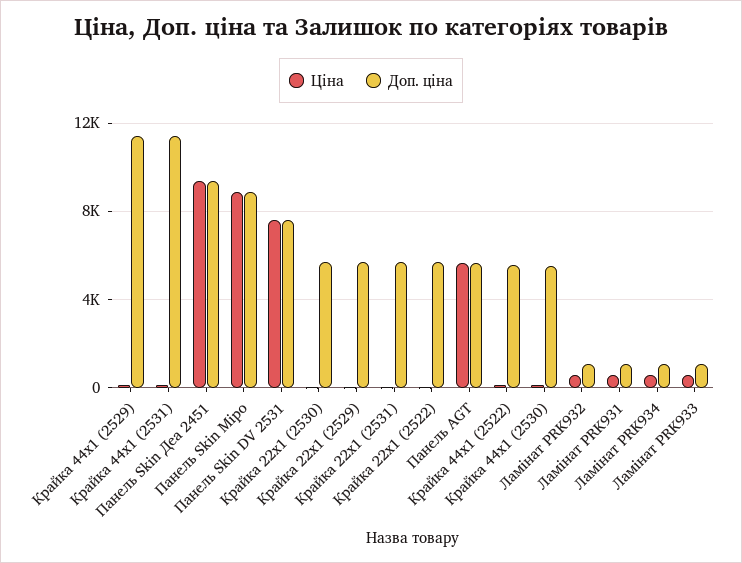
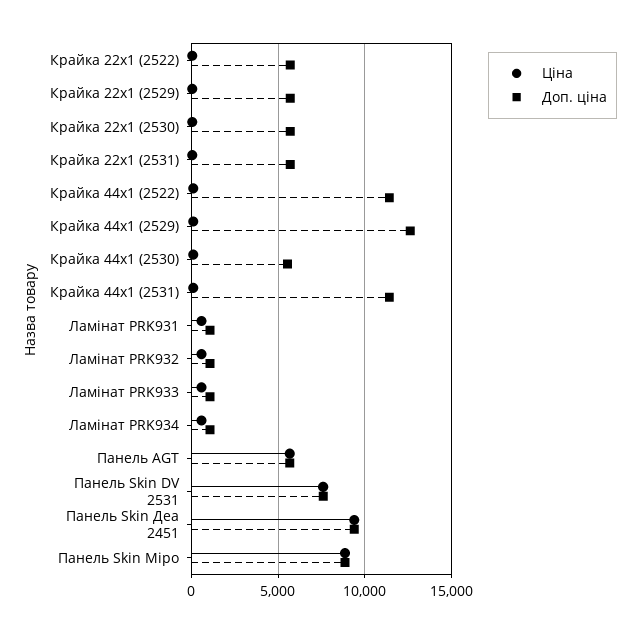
Доп. ціна, Крайка 44x1 (2529): 11500 -> 12500
Доп. ціна, Крайка 44x1 (2522): 5500 -> 11500

